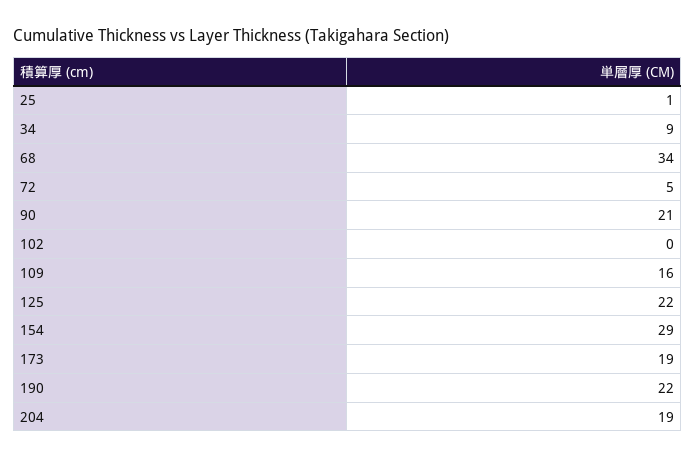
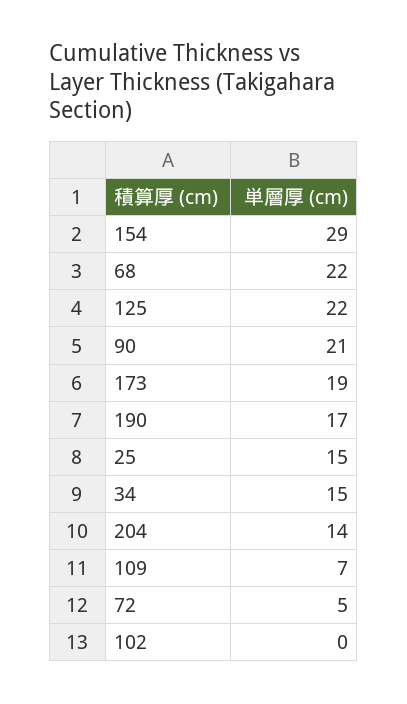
25: 1 -> 15
34: 9 -> 15
68: 34 -> 22
109: 16 -> 7
190: 22 -> 17
204: 19 -> 14

